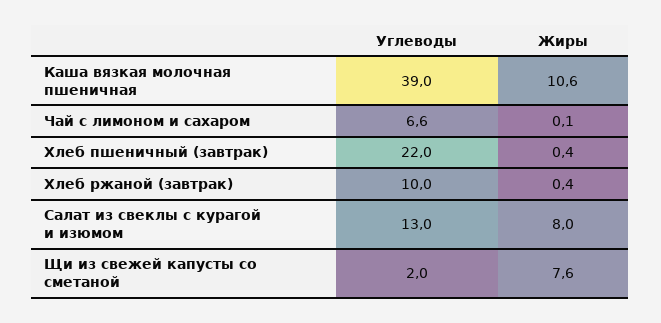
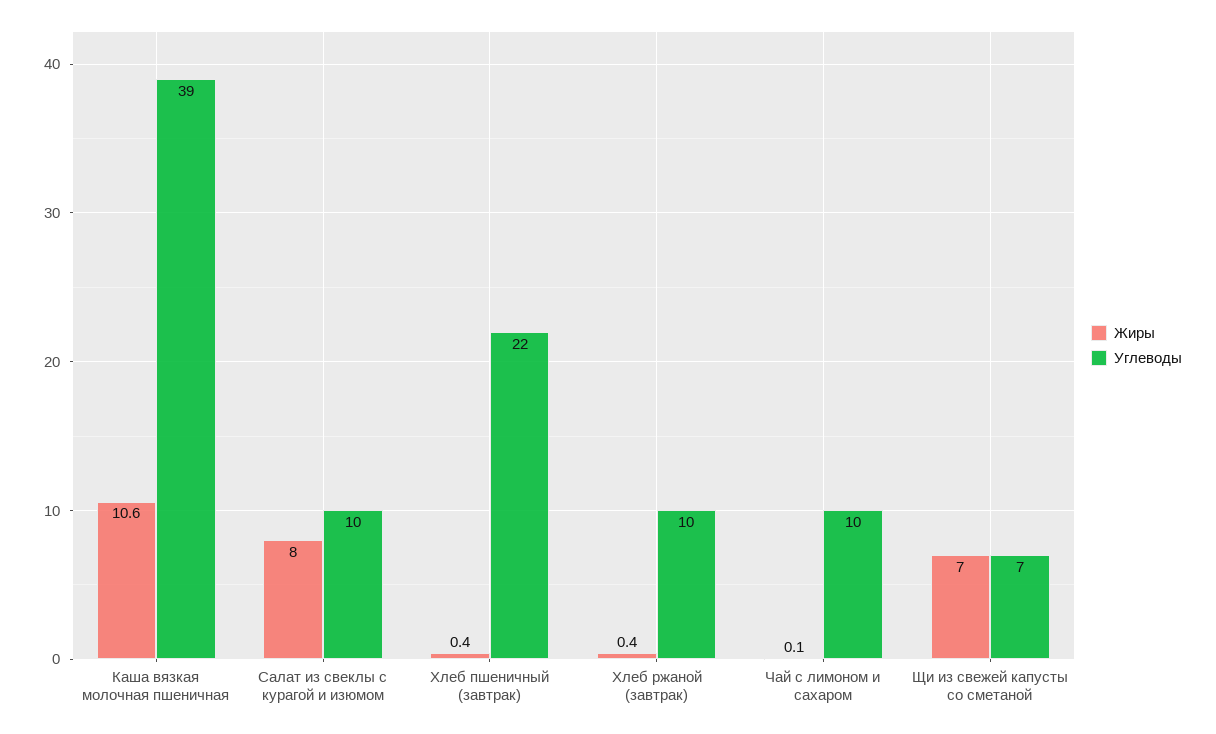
Углеводы, Чай с лимоном и сахаром: 6.6 -> 10
Углеводы, Салат из свеклы с курагой и изюмом: 13 -> 10
Углеводы, Щи из свежей капусты со сметаной: 2 -> 7
Жиры, Щи из свежей капусты со сметаной: 7.6 -> 7

